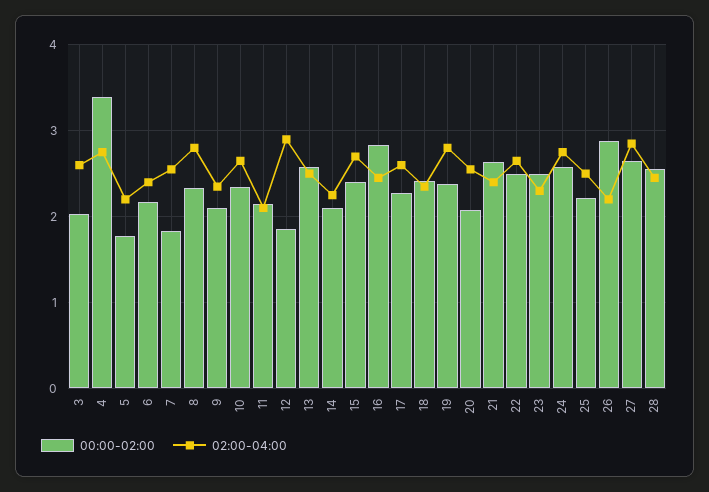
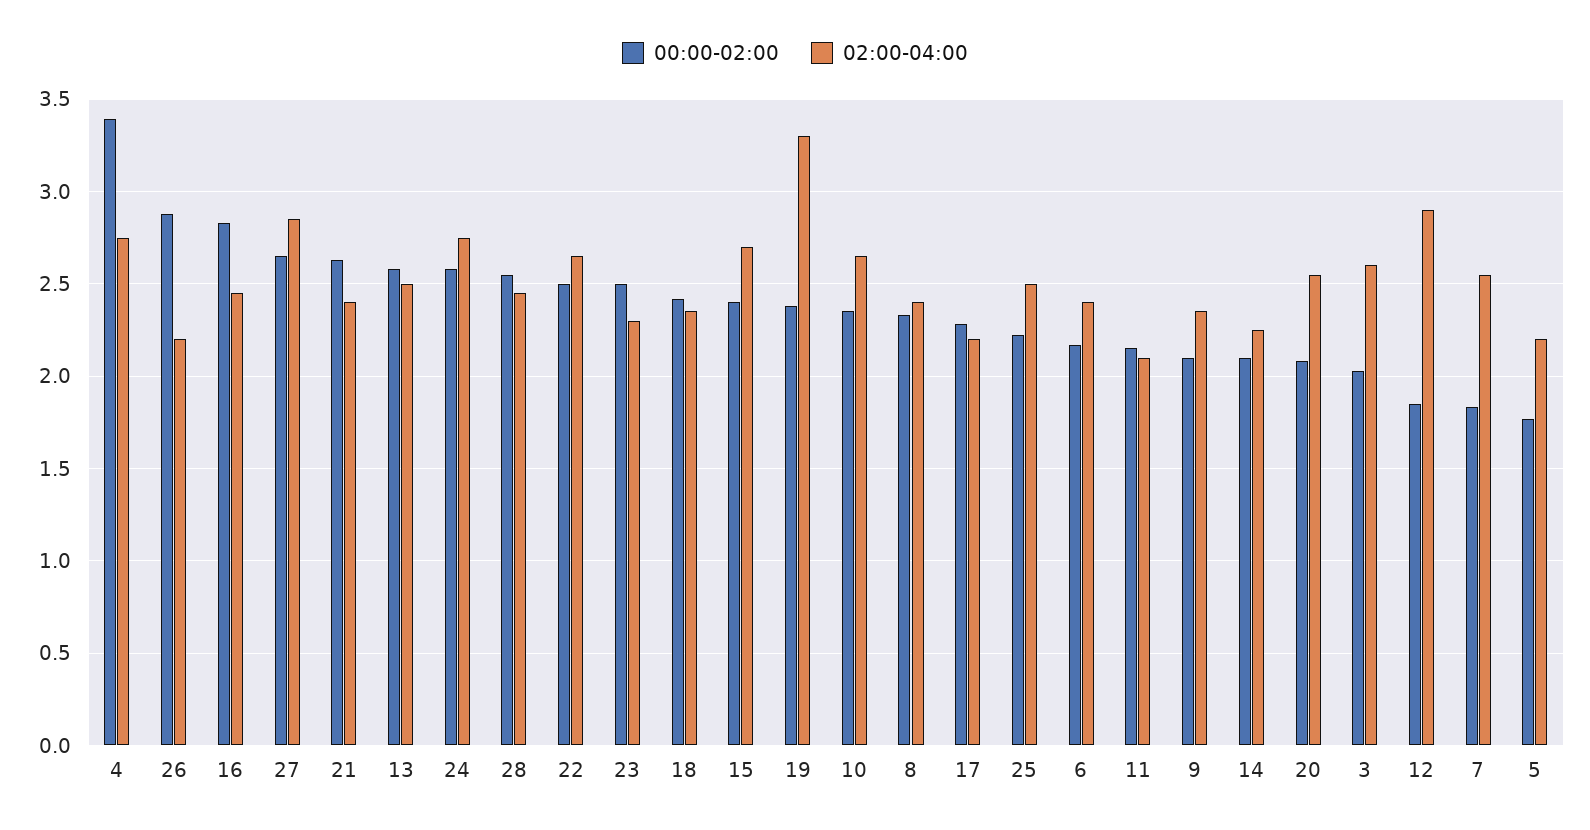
02:00-04:00, 8: 2.8 -> 2.4
02:00-04:00, 17: 2.6 -> 2.2
02:00-04:00, 19: 2.8 -> 3.3

